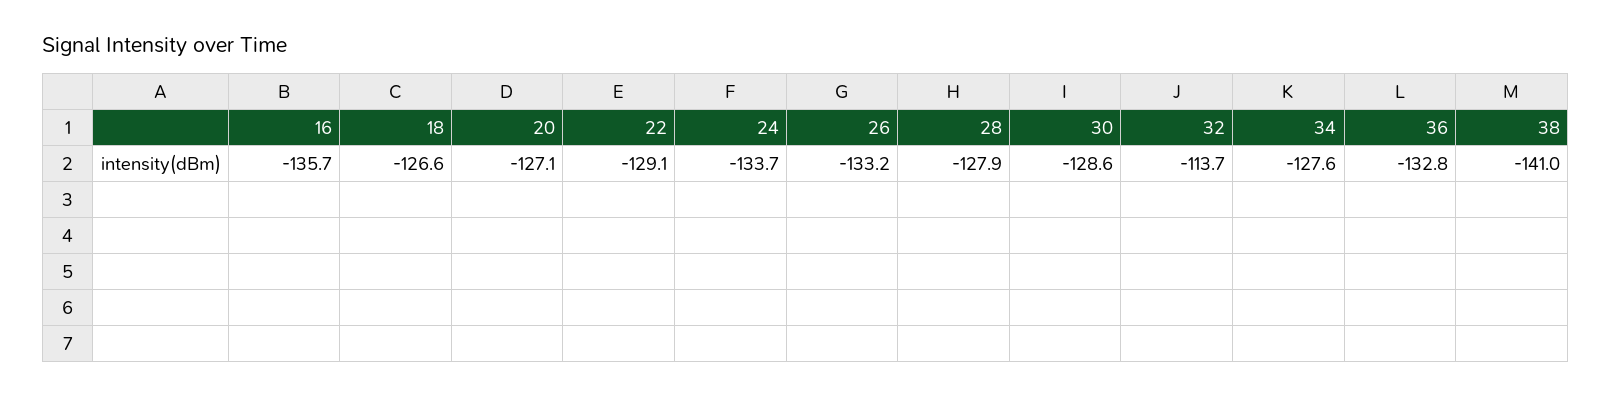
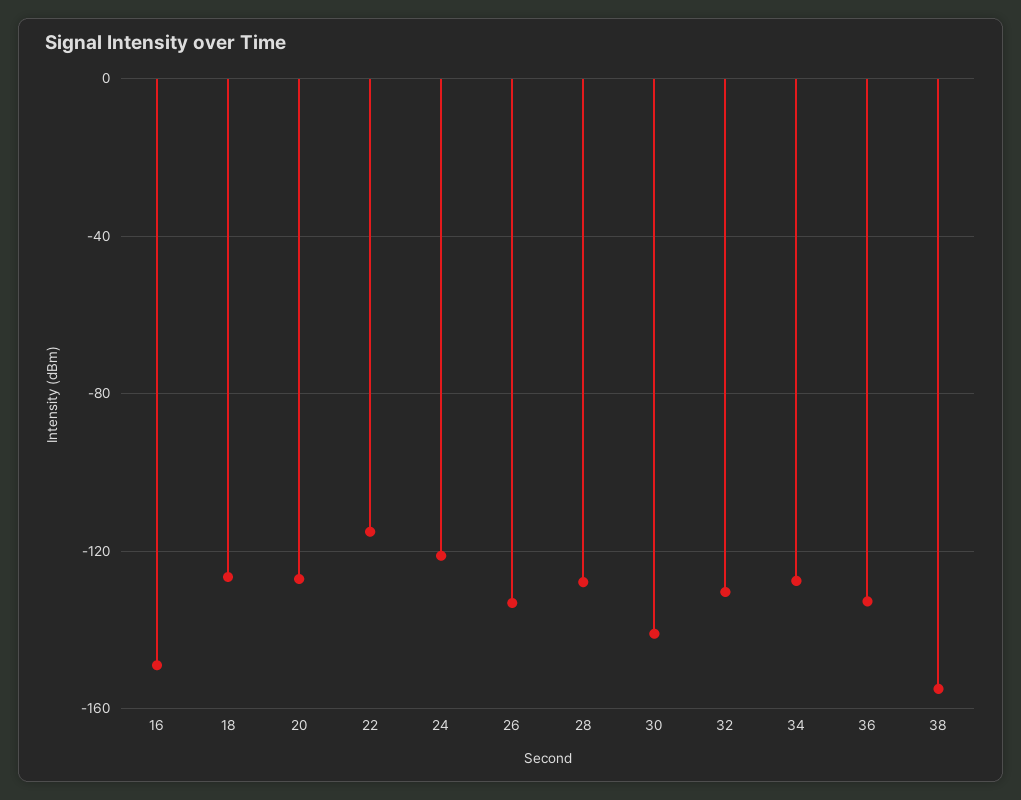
16: -135.7 -> -150
22: -129.1 -> -115
24: -133.7 -> -120
30: -128.6 -> -140
32: -113.7 -> -130
38: -141 -> -155

